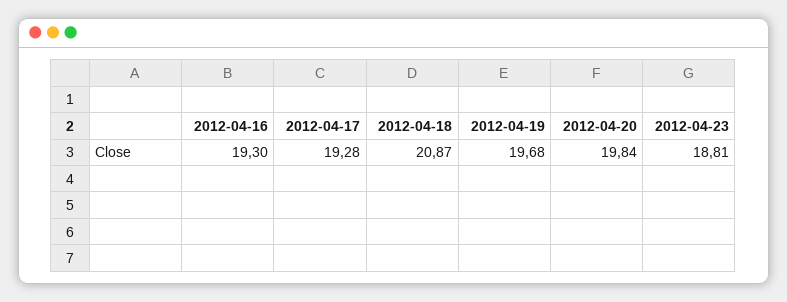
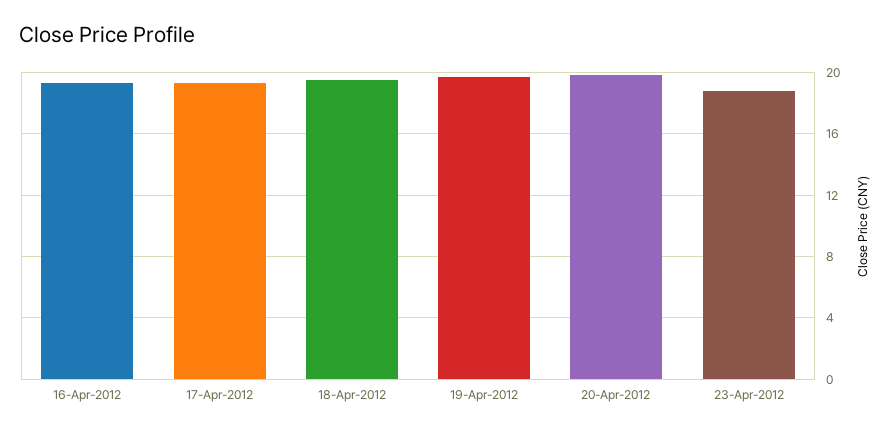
2012-04-18: 20.87 -> 19.5

